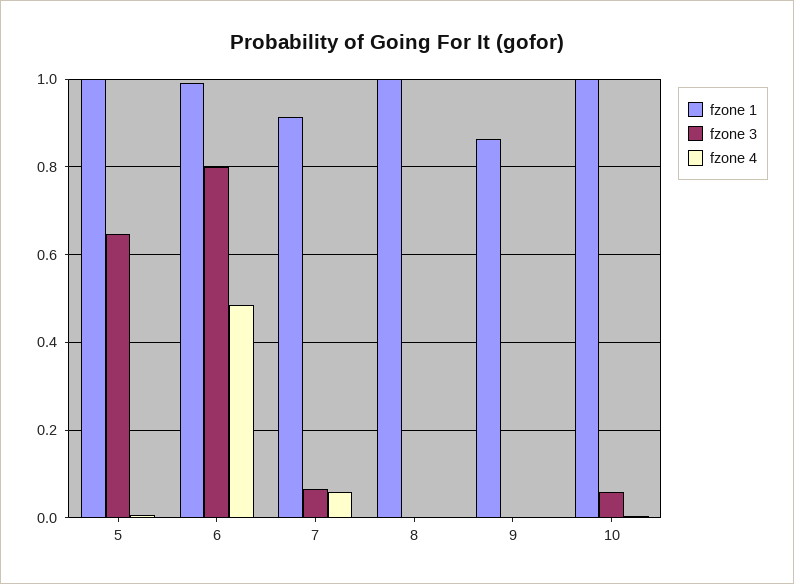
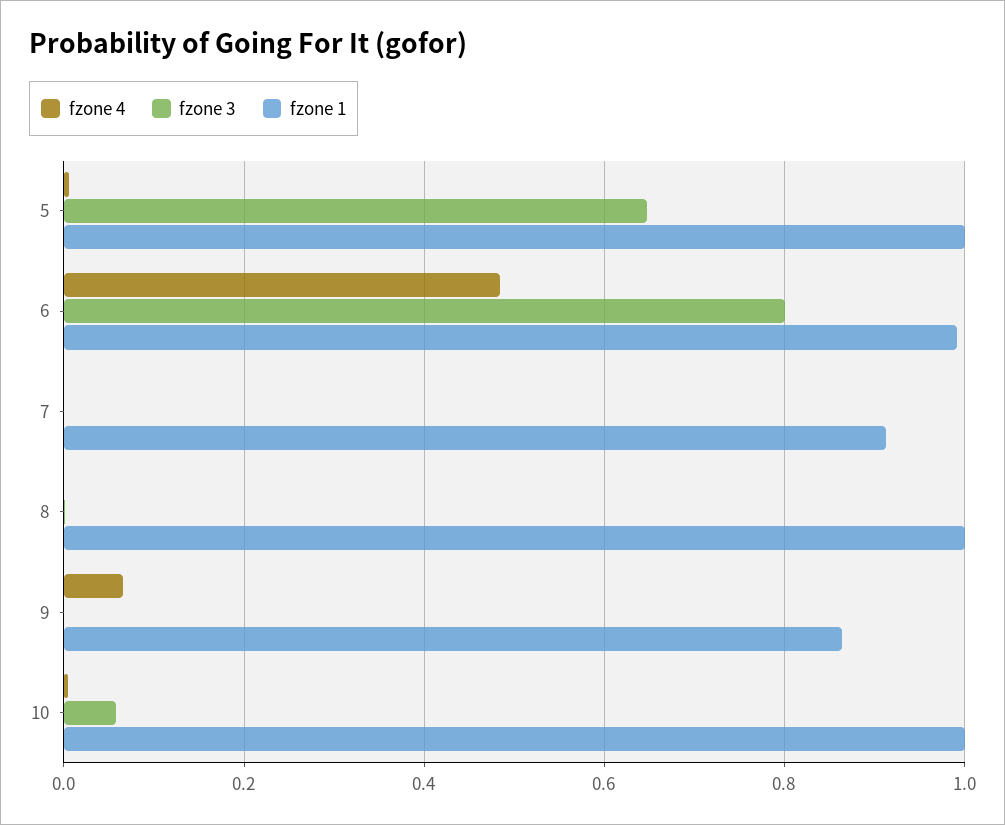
fzone 3, 7: 0.06 -> 0
fzone 4, 7: 0.06 -> 0
fzone 4, 9: 0 -> 0.06

